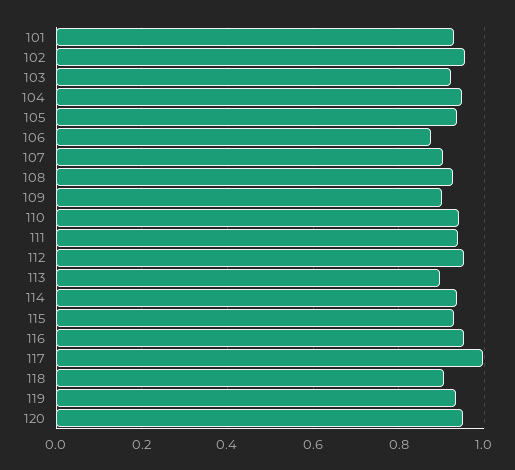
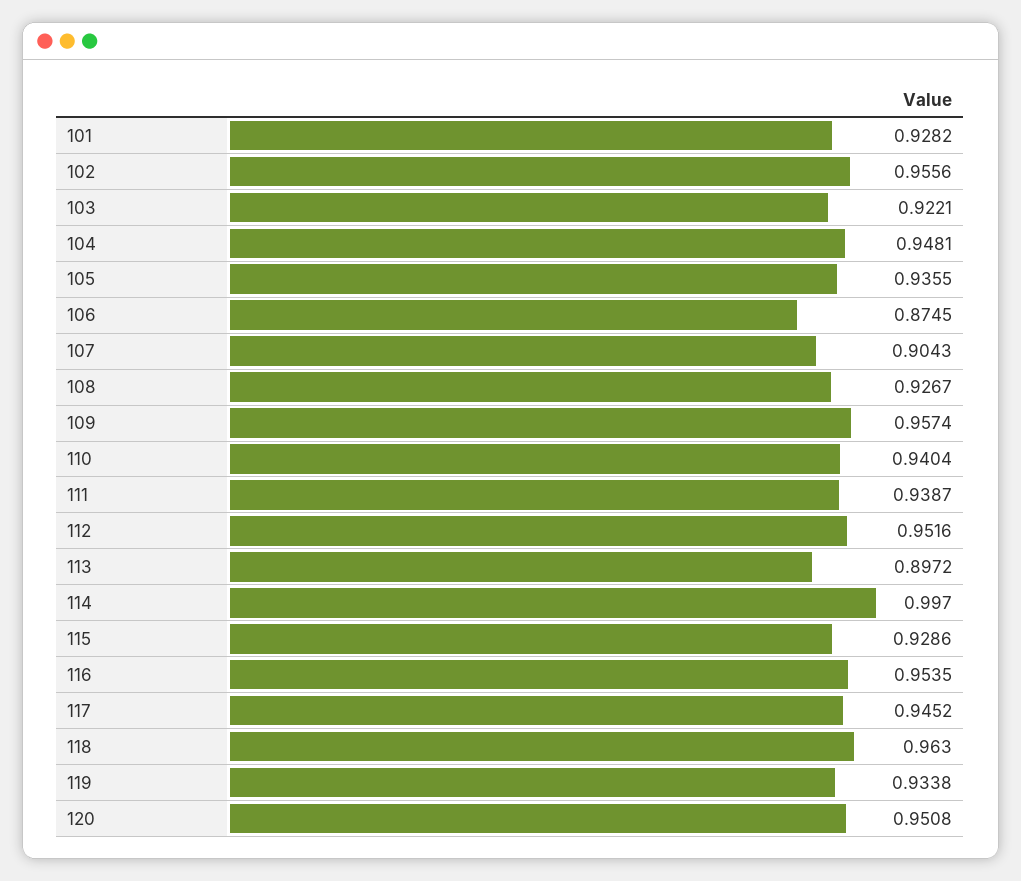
109: 0.9 -> 0.9574
114: 0.94 -> 0.997
117: 1 -> 0.9452
118: 0.9 -> 0.963

